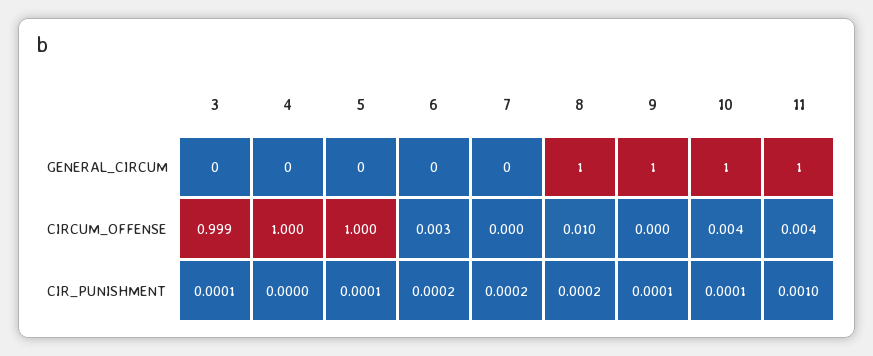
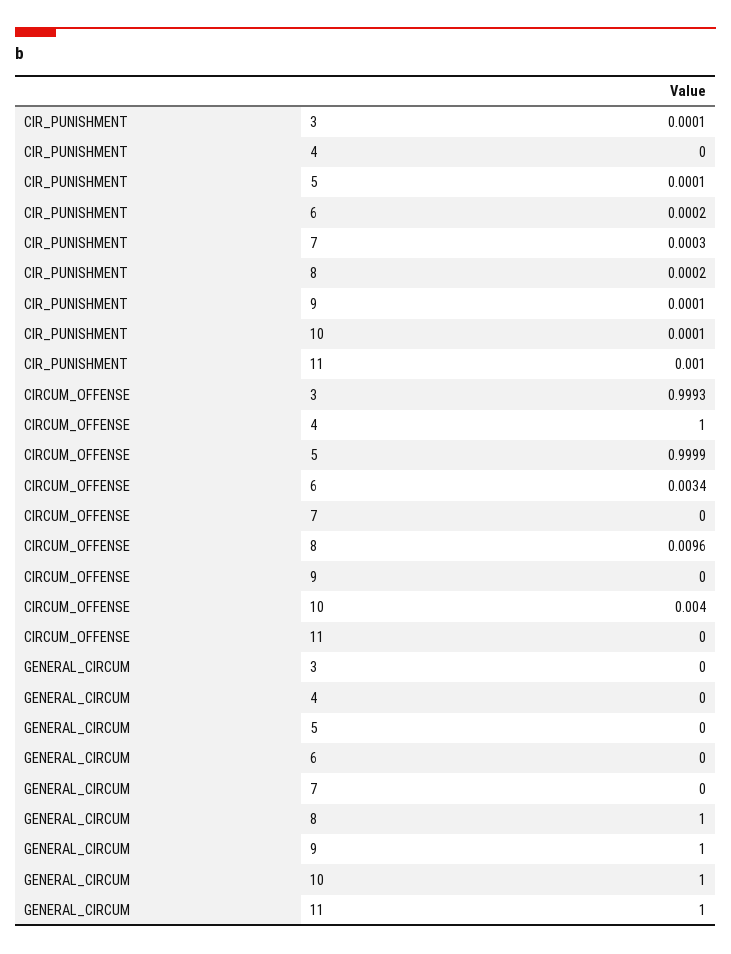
11, CIRCUM_OFFENSE: 0.004 -> 0
7, CIR_PUNISHMENT: 0.0002 -> 0.0003

